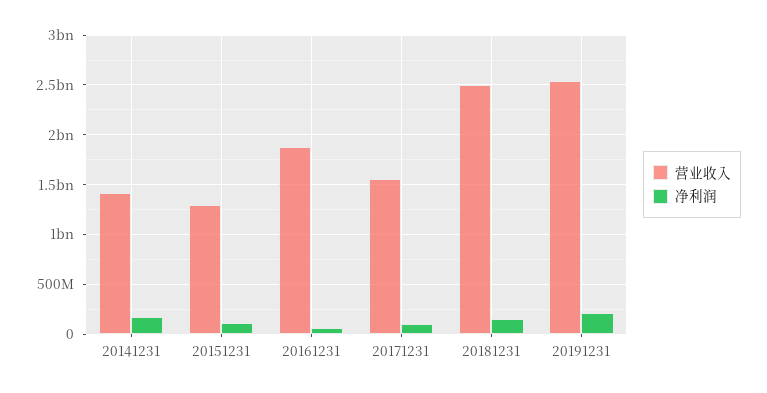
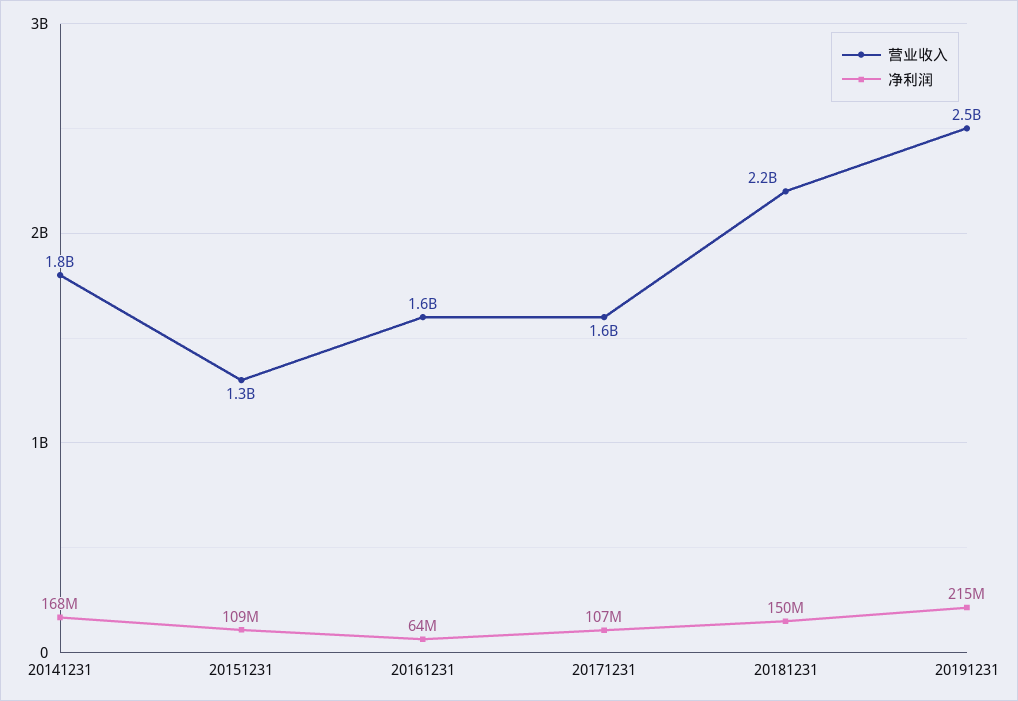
营业收入, 20141231: 1400000000 -> 1800000000
营业收入, 20161231: 1900000000 -> 1600000000
营业收入, 20181231: 2500000000 -> 2200000000

